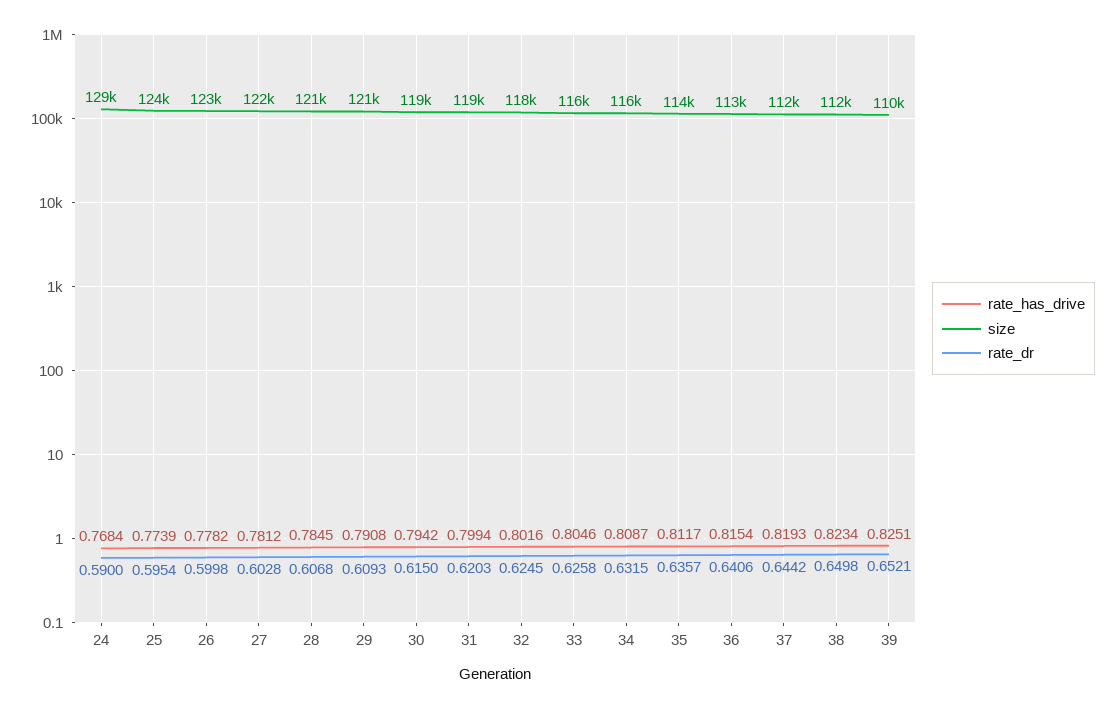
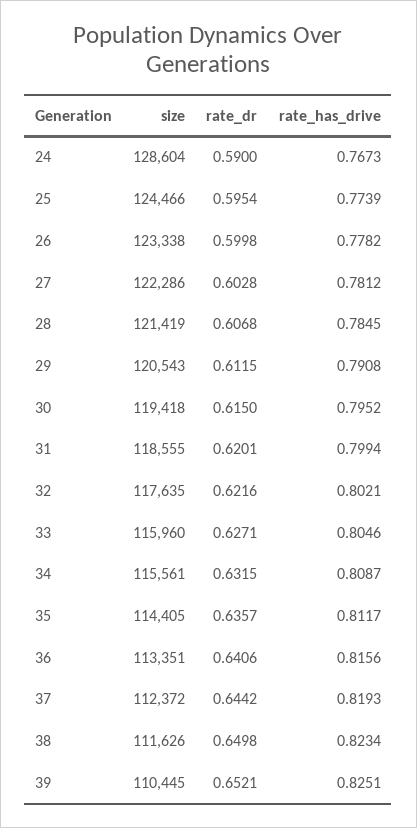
rate_has_drive, 24: 0.7684 -> 0.7673
rate_dr, 29: 0.6093 -> 0.6115
rate_has_drive, 30: 0.7942 -> 0.7952
rate_dr, 31: 0.6203 -> 0.6201
rate_has_drive, 32: 0.8016 -> 0.8021
rate_dr, 32: 0.6245 -> 0.6216
rate_dr, 33: 0.6258 -> 0.6271
rate_has_drive, 36: 0.8154 -> 0.8156

